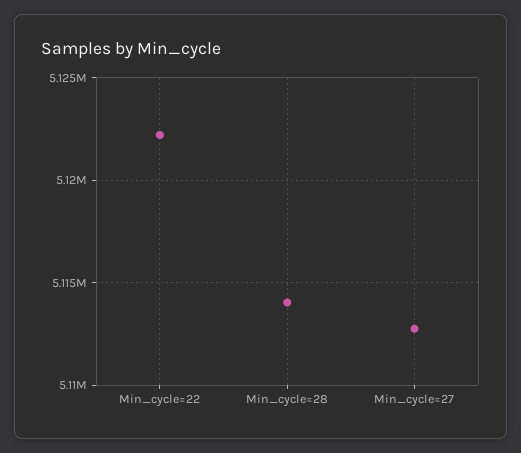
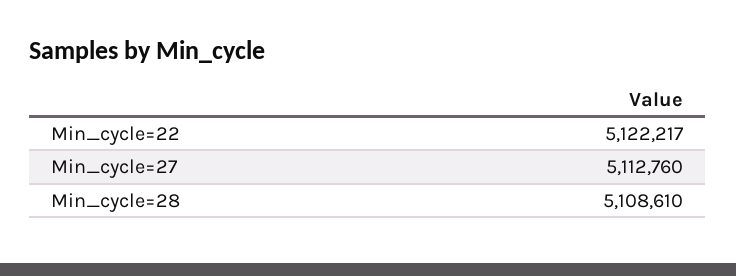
Min_cycle=28: 5114000 -> 5108610

